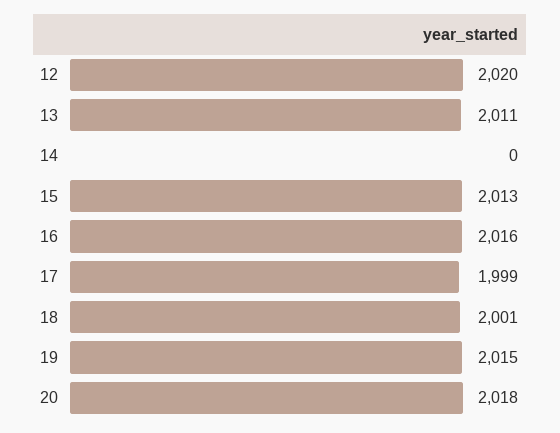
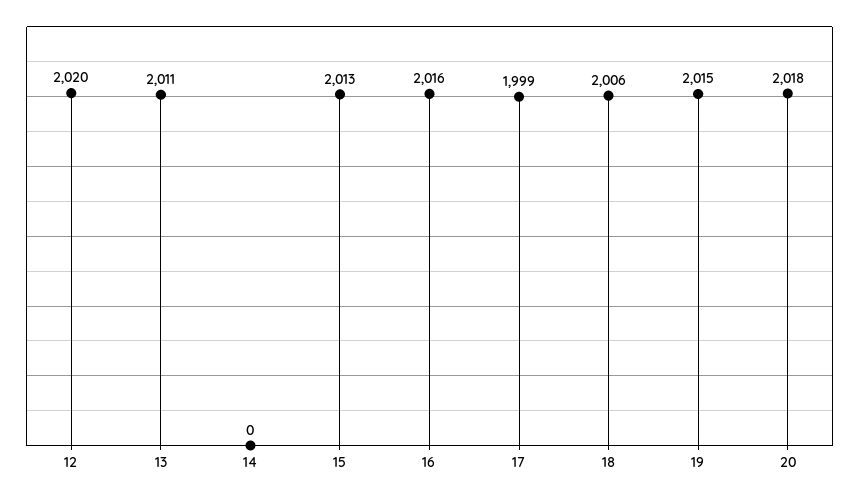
18: 2001 -> 2006

